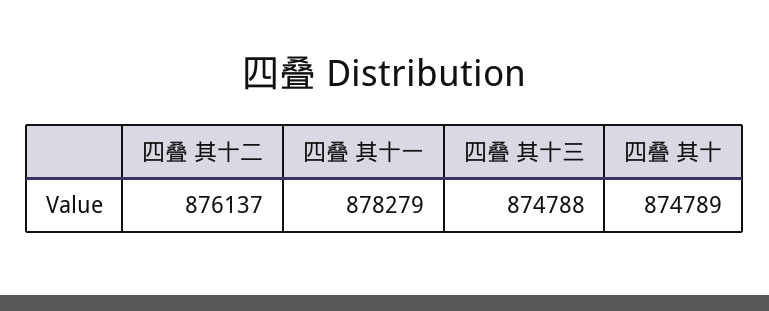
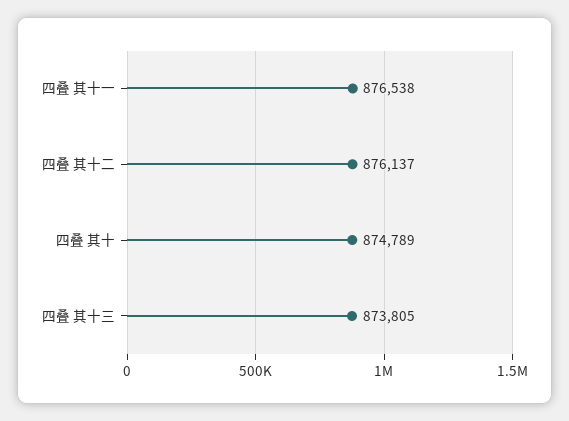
四叠 其十一: 878279 -> 876538
四叠 其十三: 874788 -> 873805

